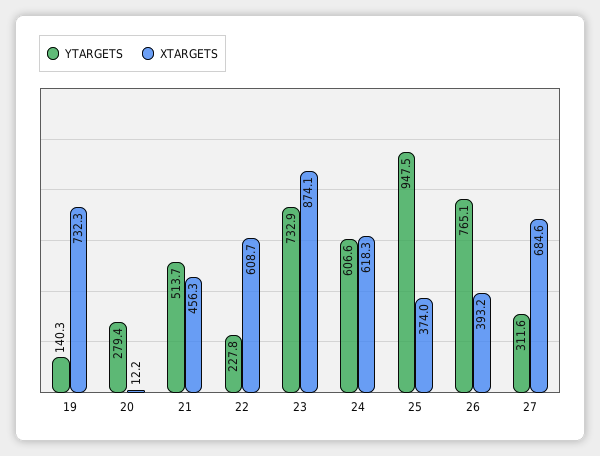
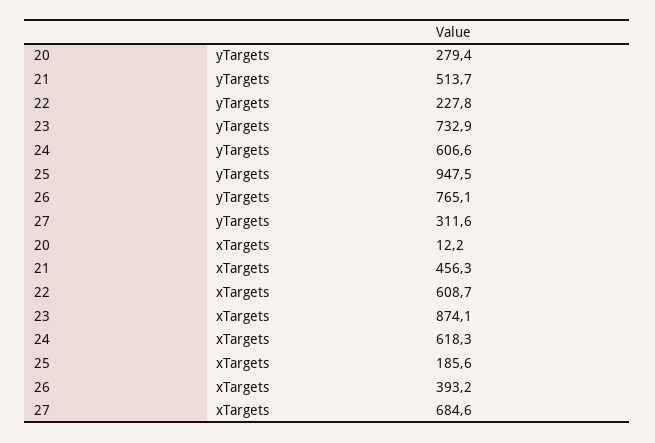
YTARGETS, 19: 140.3 -> none
XTARGETS, 19: 732.3 -> none
XTARGETS, 25: 374 -> 185.6

